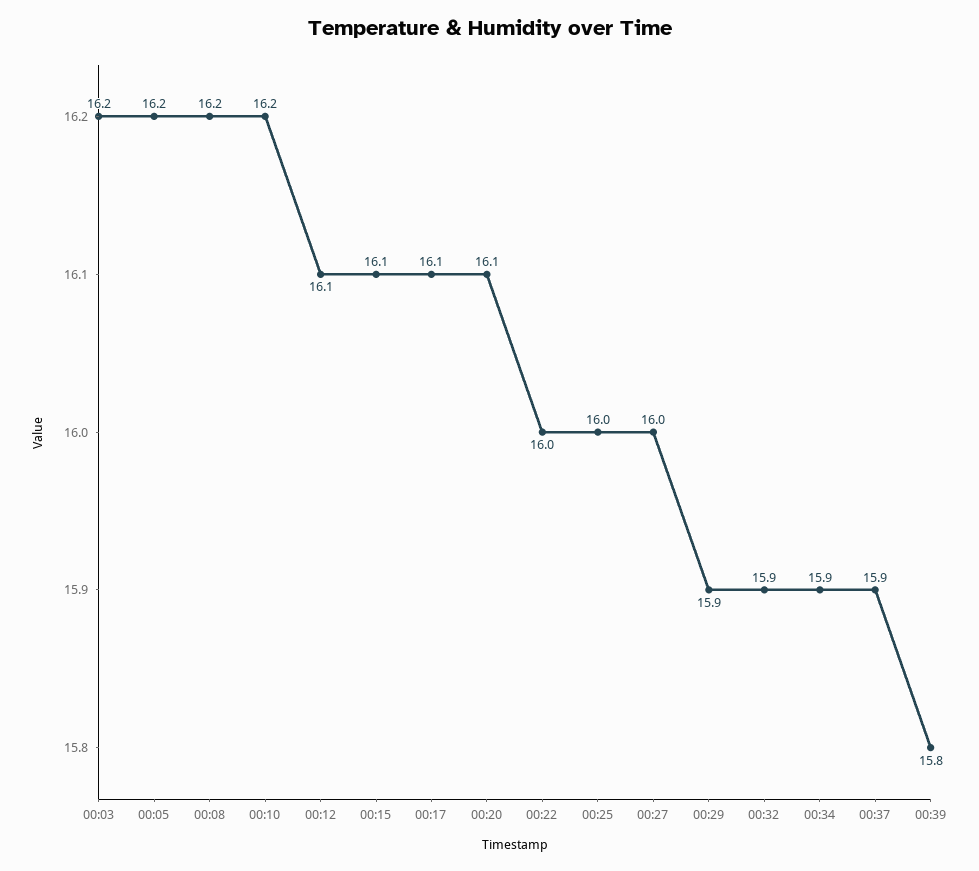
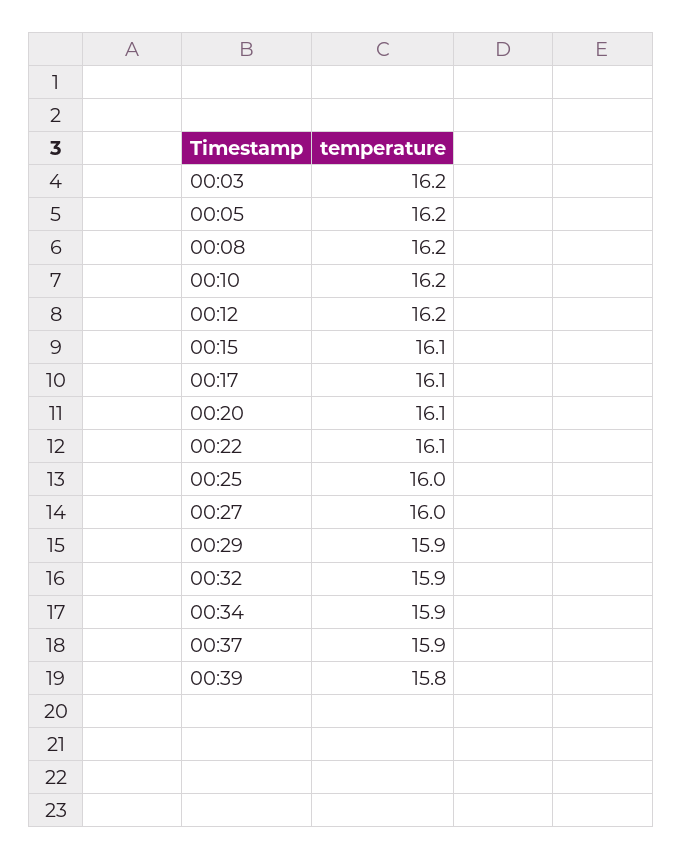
00:12: 16.1 -> 16.2
00:22: 16 -> 16.1

